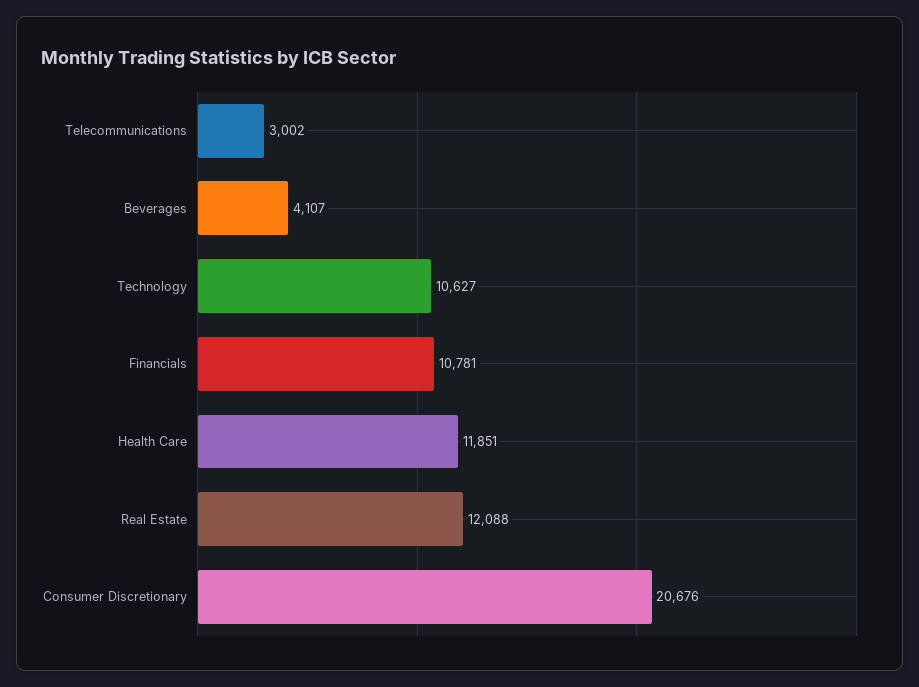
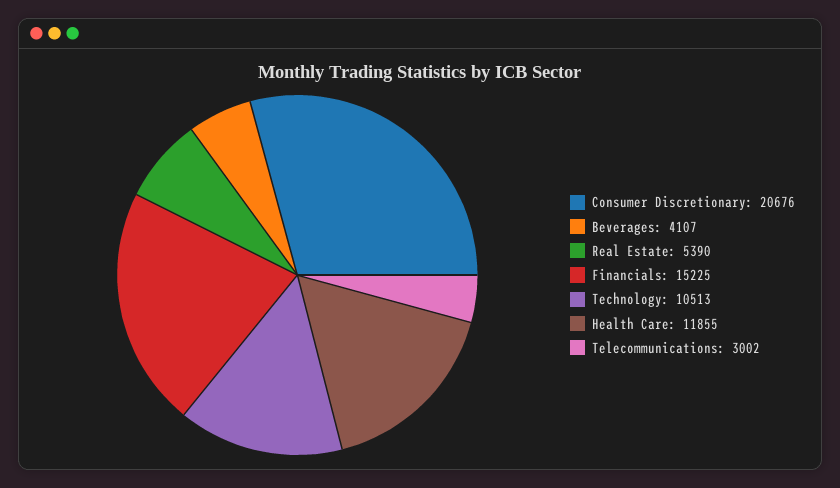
Technology: 10627 -> 10513
Financials: 10781 -> 15225
Health Care: 11851 -> 11855
Real Estate: 12088 -> 5390

